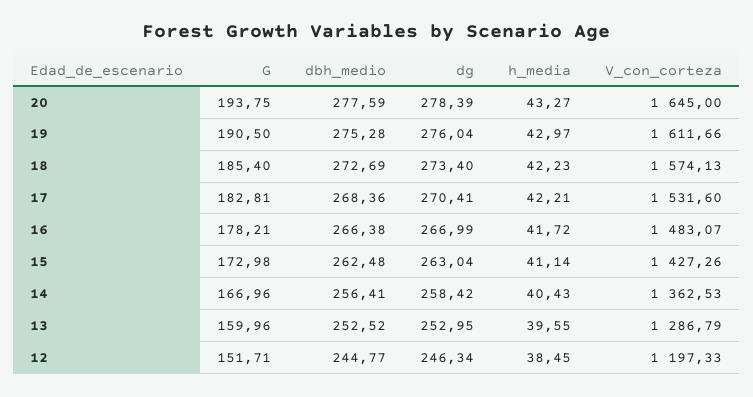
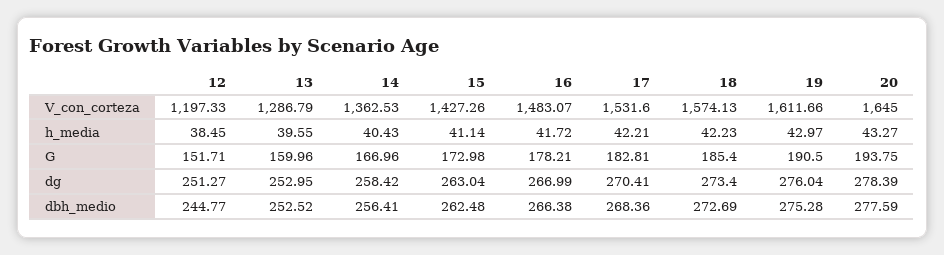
dg, 12: 246.34 -> 251.27

